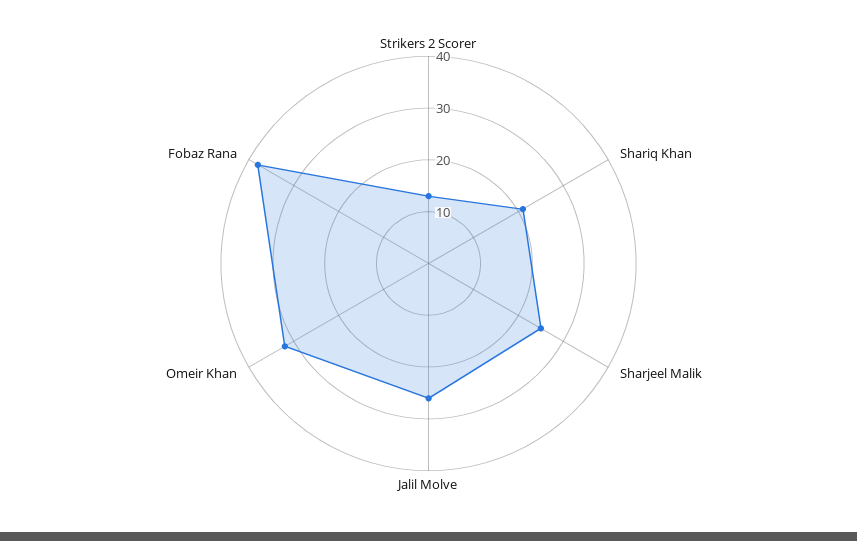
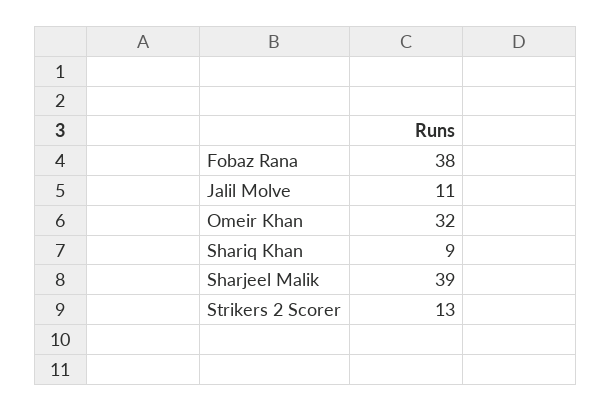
Shariq Khan: 20 -> 9
Sharjeel Malik: 25 -> 39
Jalil Molve: 25 -> 11

